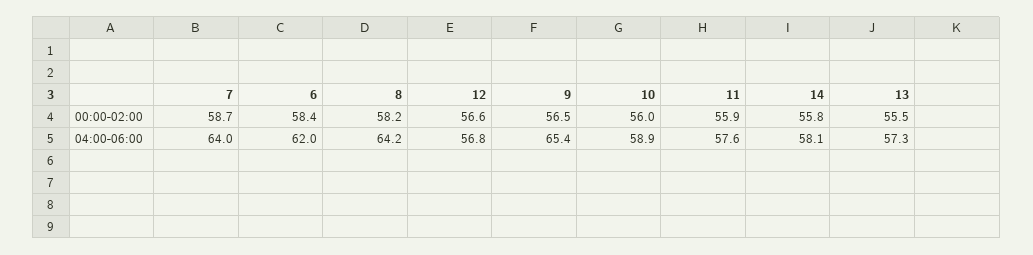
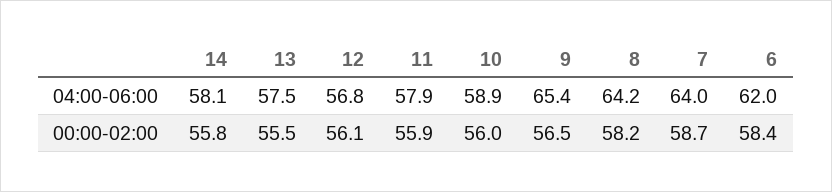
12, 00:00-02:00: 56.6 -> 56.1
11, 04:00-06:00: 57.6 -> 57.9
13, 04:00-06:00: 57.3 -> 57.5

